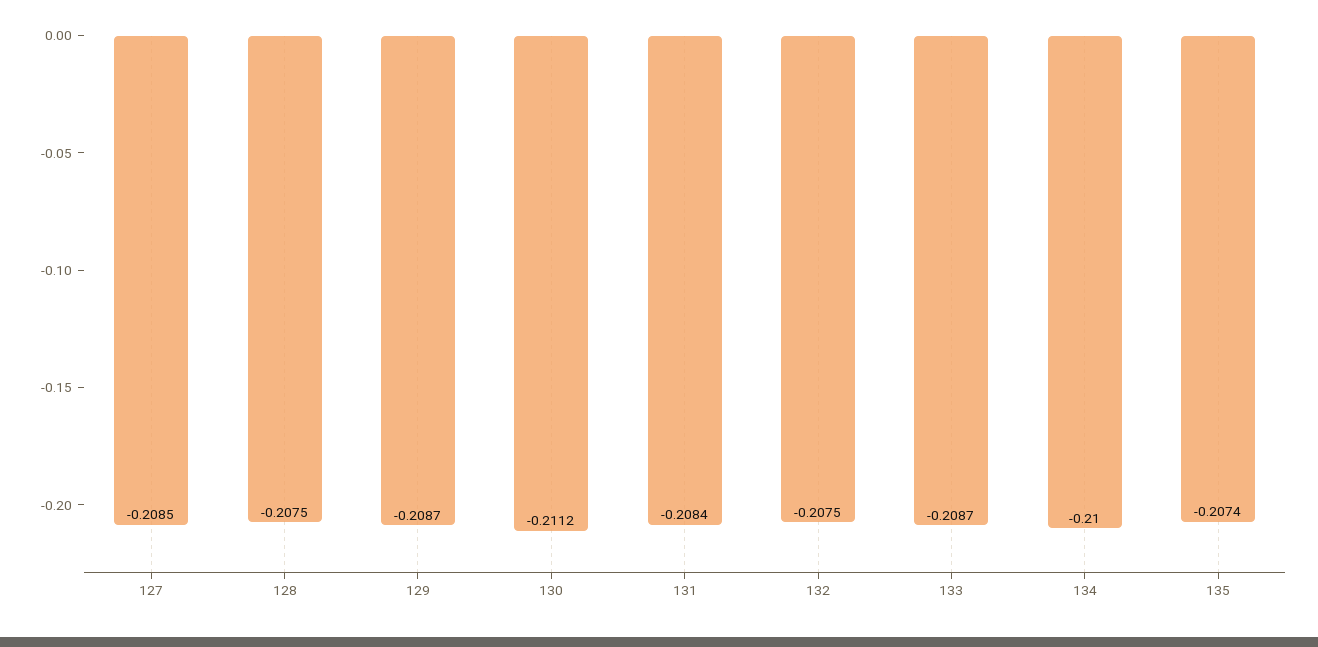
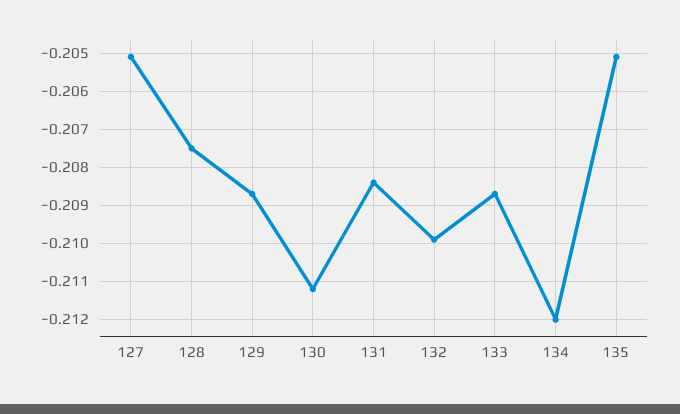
127: -0.2085 -> -0.205
132: -0.2075 -> -0.21
134: -0.21 -> -0.212
135: -0.2074 -> -0.205

